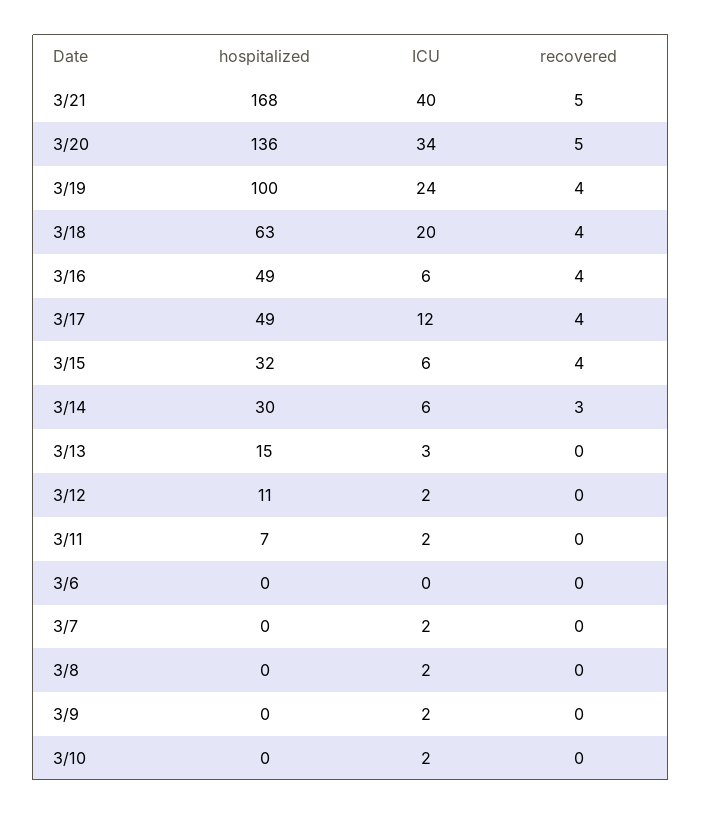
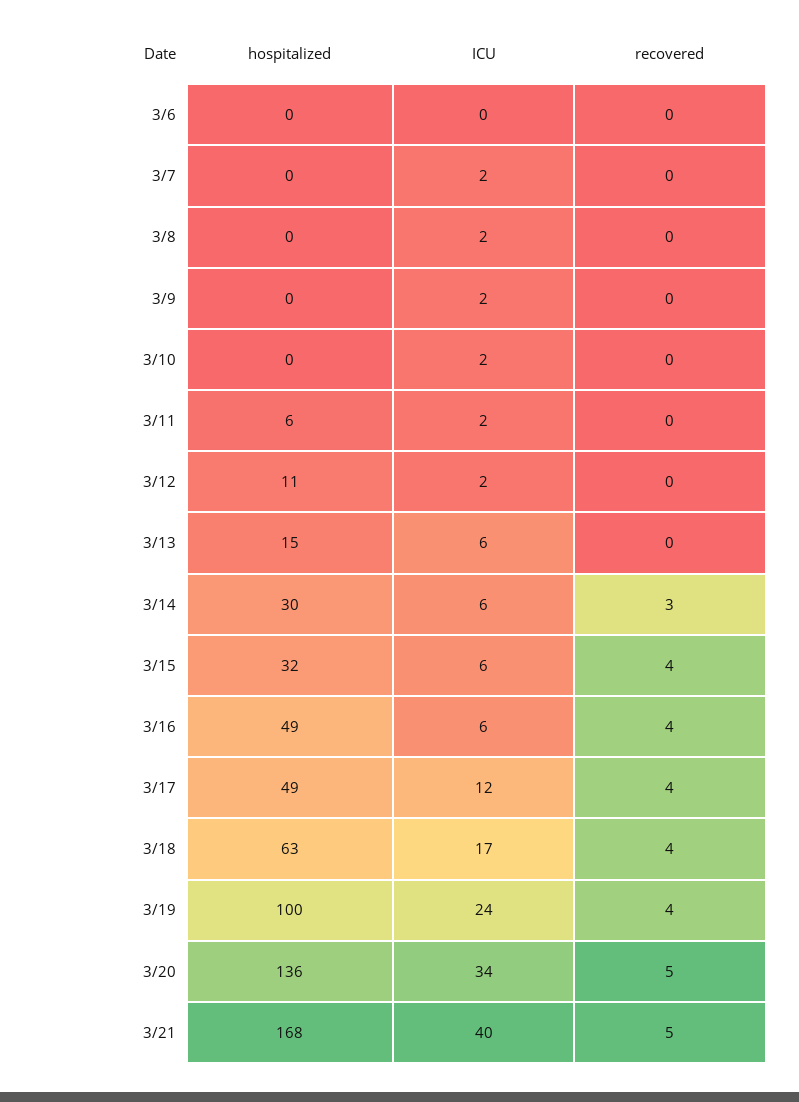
ICU, 3/18: 20 -> 17
ICU, 3/13: 3 -> 6
hospitalized, 3/11: 7 -> 6

